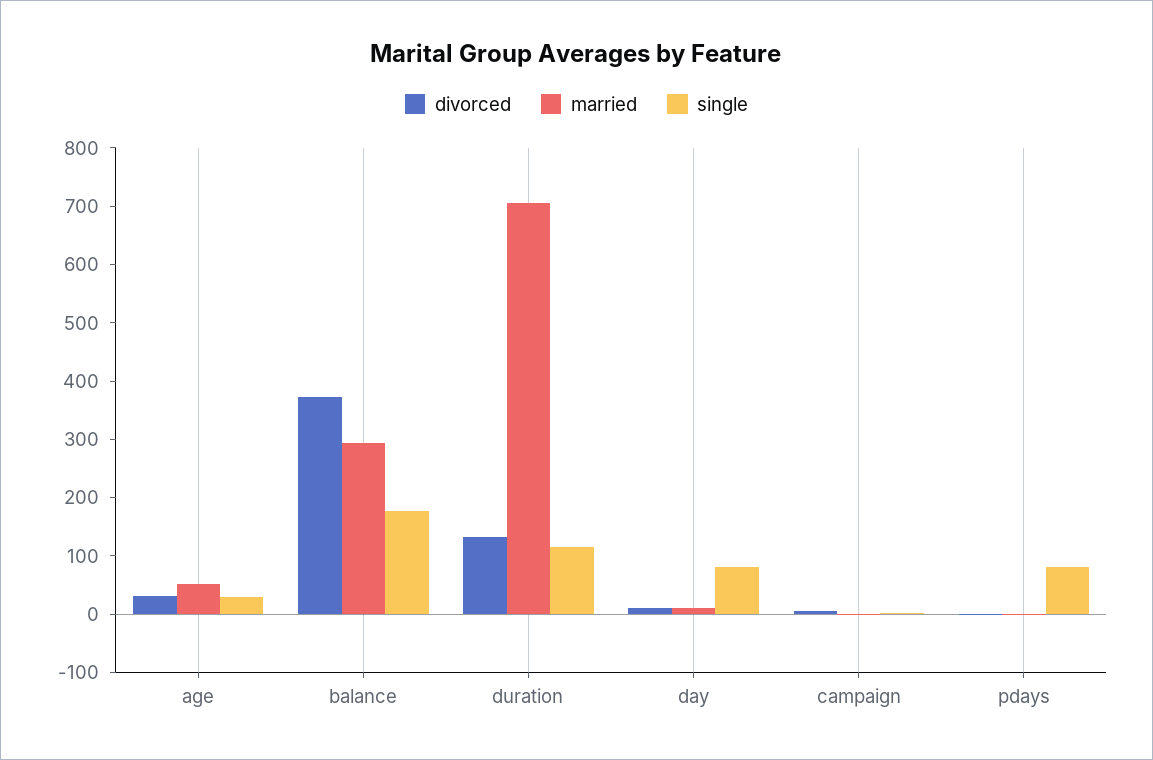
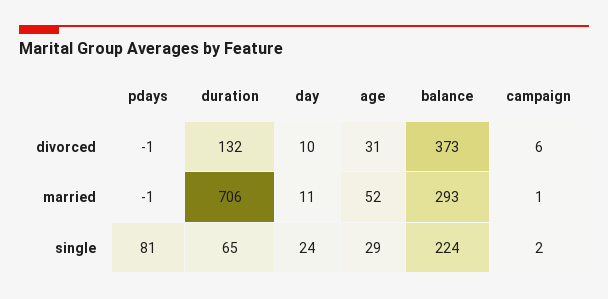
single, balance: 180 -> 224
single, duration: 120 -> 65
single, day: 80 -> 24

